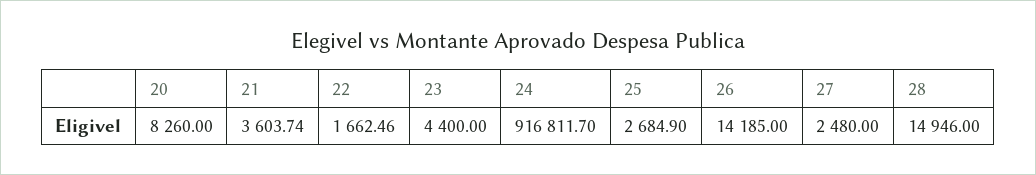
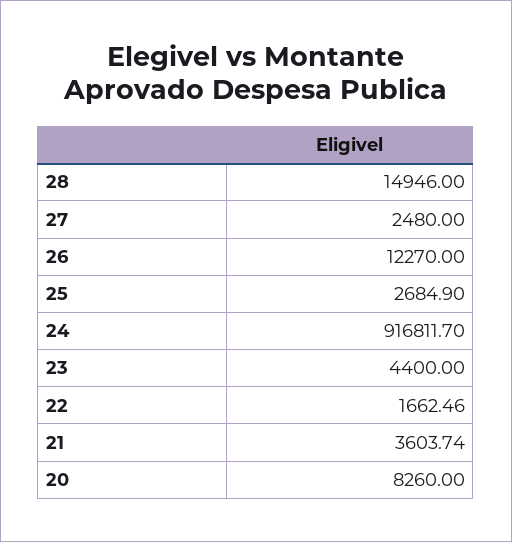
26: 14185 -> 12270

